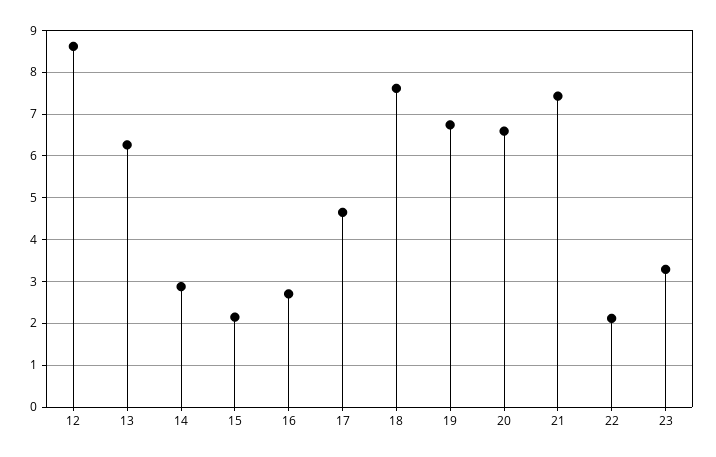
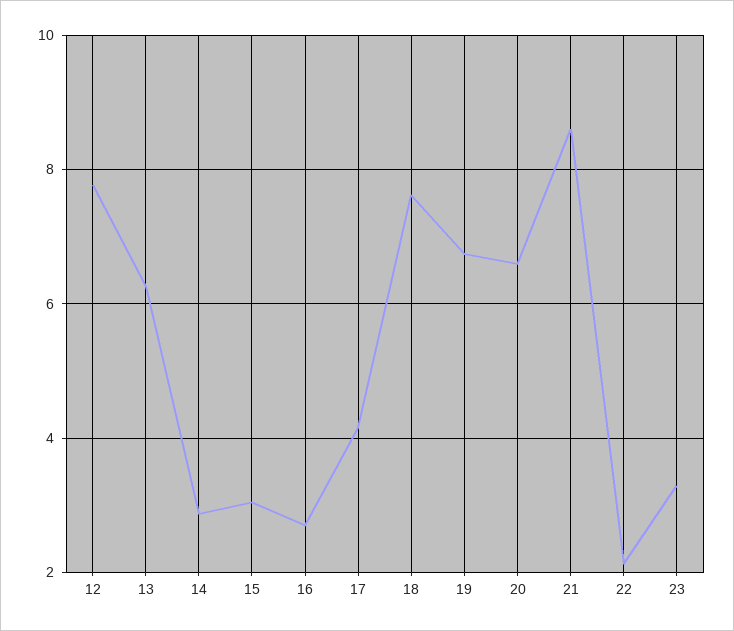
12: 8.6 -> 7.8
15: 2.2 -> 3
17: 4.6 -> 4.2
21: 7.4 -> 8.6

